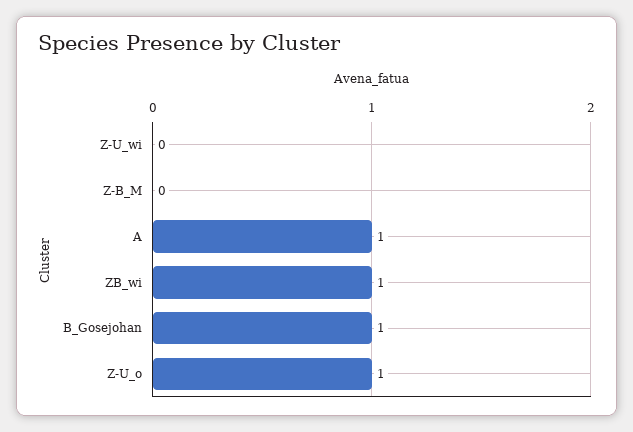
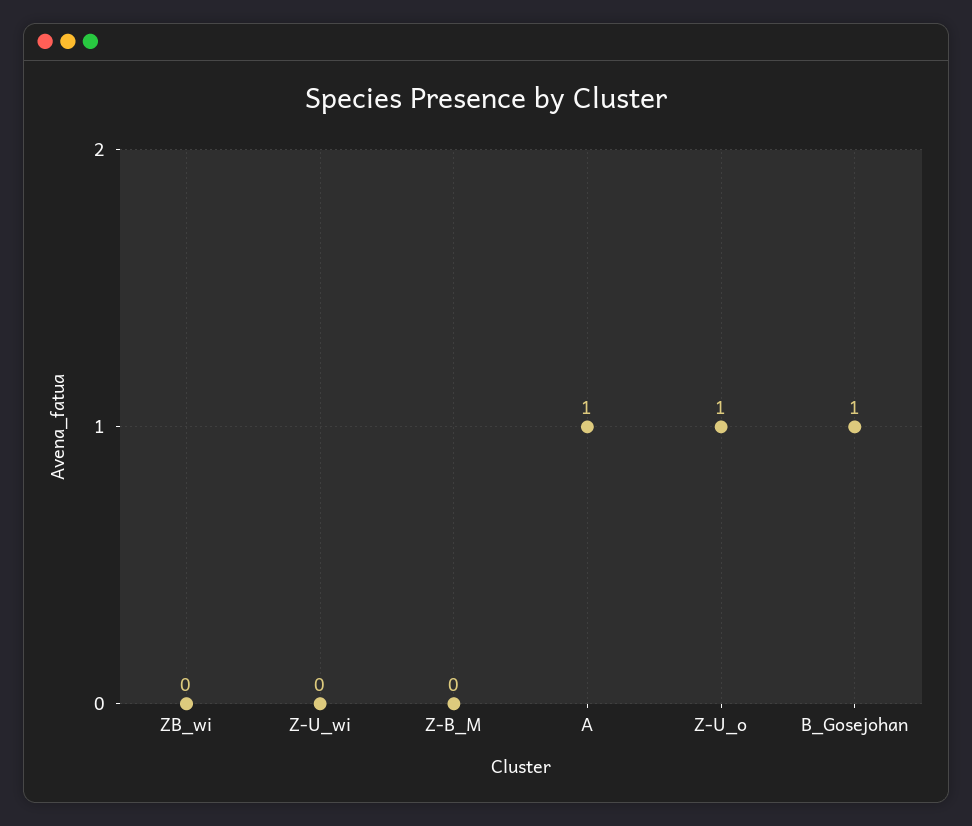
ZB_wi: 1 -> 0

